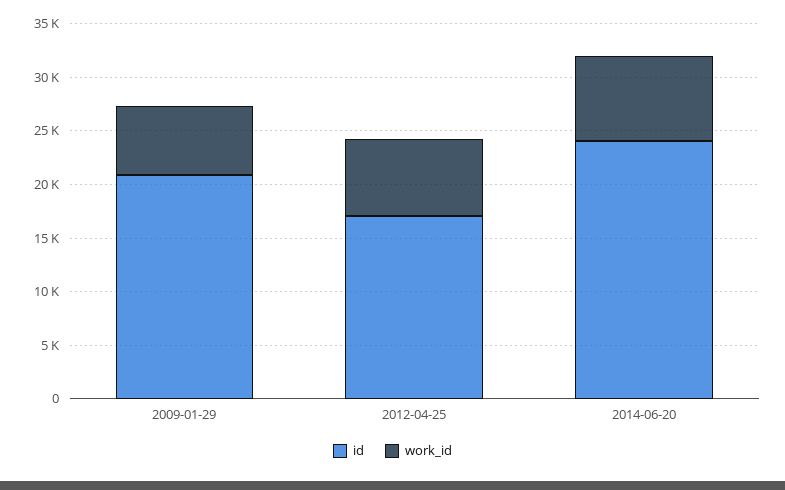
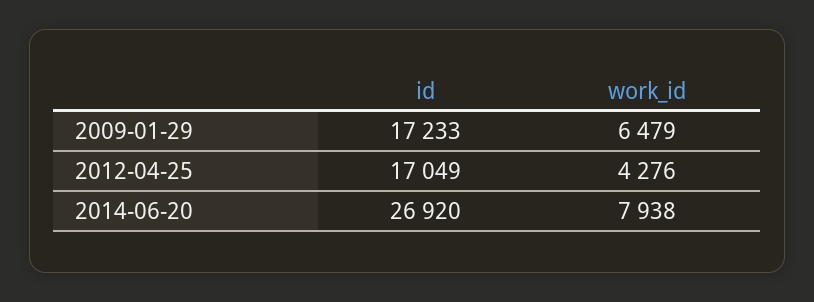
id, 2009-01-29: 21000 -> 17233
work_id, 2012-04-25: 7000 -> 4276
id, 2014-06-20: 24000 -> 26920

